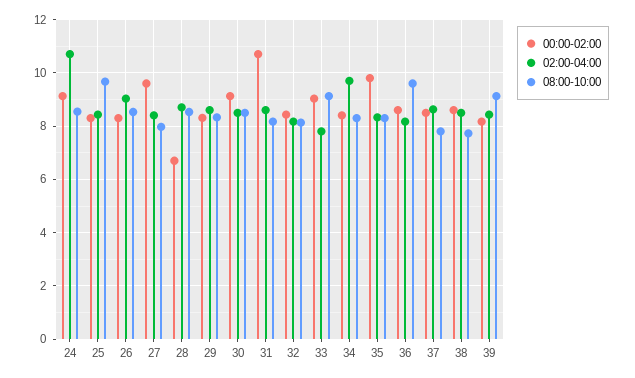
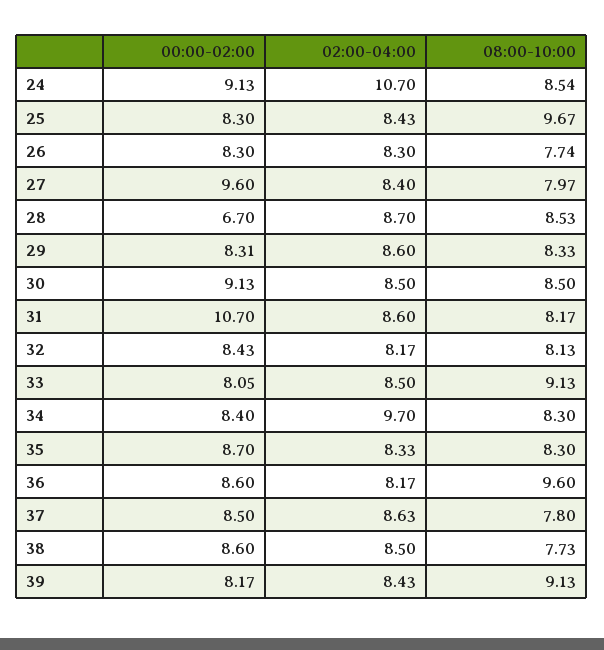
02:00-04:00, 26: 9 -> 8.3
08:00-10:00, 26: 8.5 -> 7.74
00:00-02:00, 33: 9 -> 8.05
02:00-04:00, 33: 7.75 -> 8.5
00:00-02:00, 35: 9.75 -> 8.7

